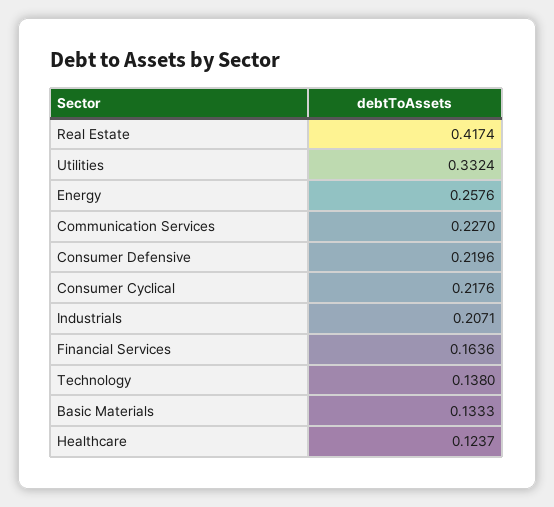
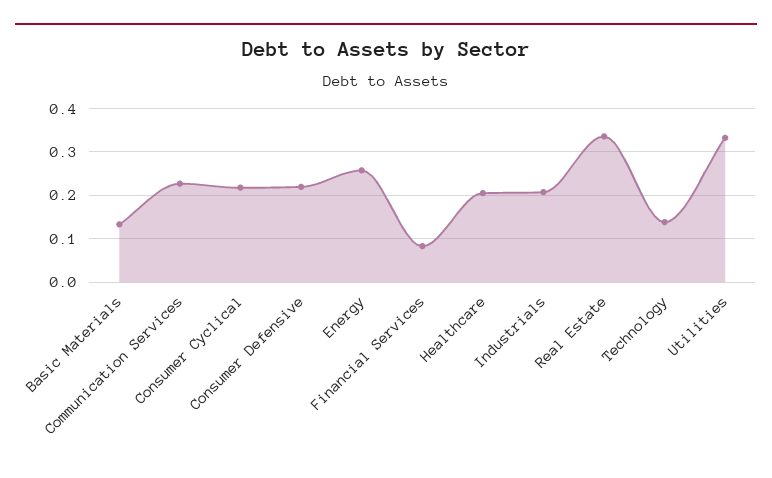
Real Estate: 0.4174 -> 0.34
Financial Services: 0.1636 -> 0.08
Healthcare: 0.1237 -> 0.2

